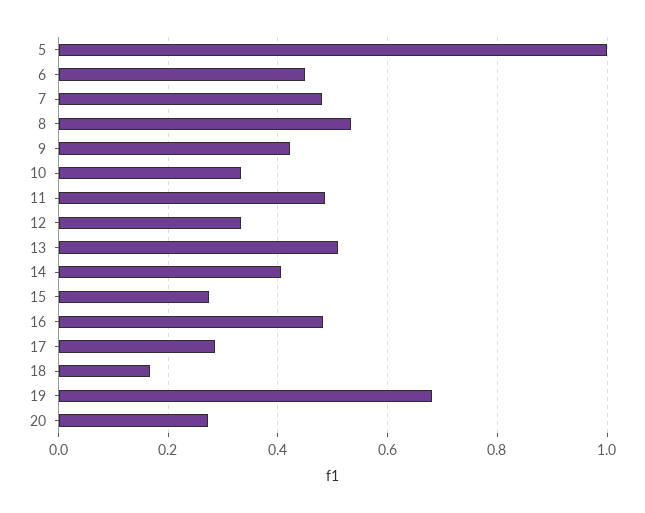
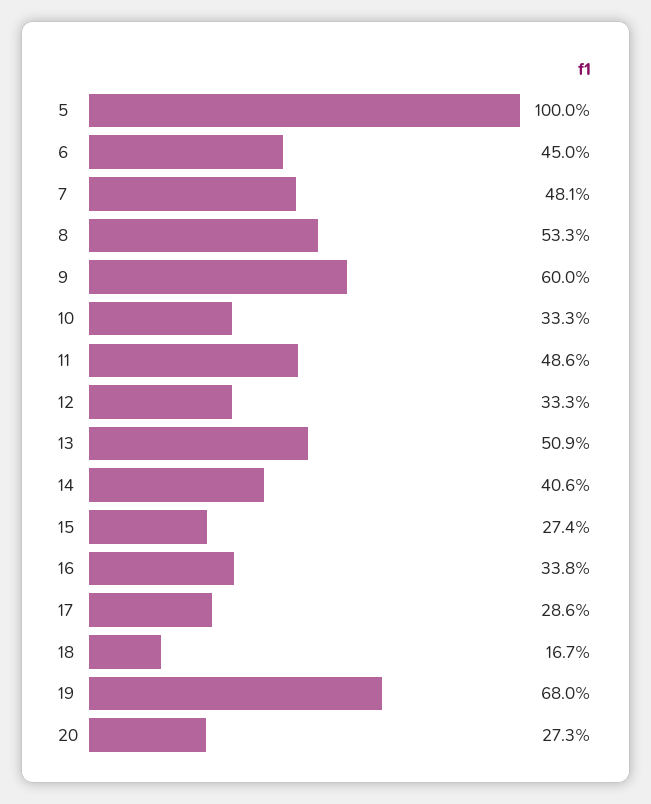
9: 0.42 -> 0.6
16: 0.48 -> 0.338

